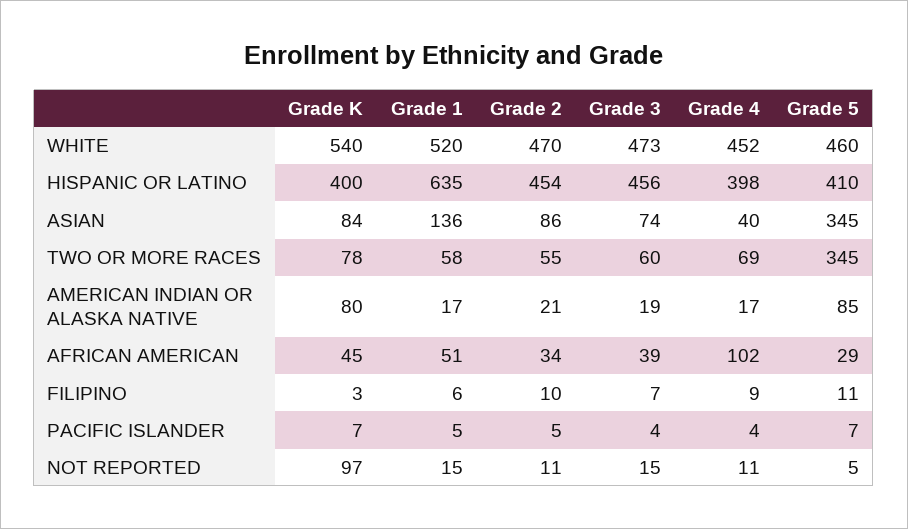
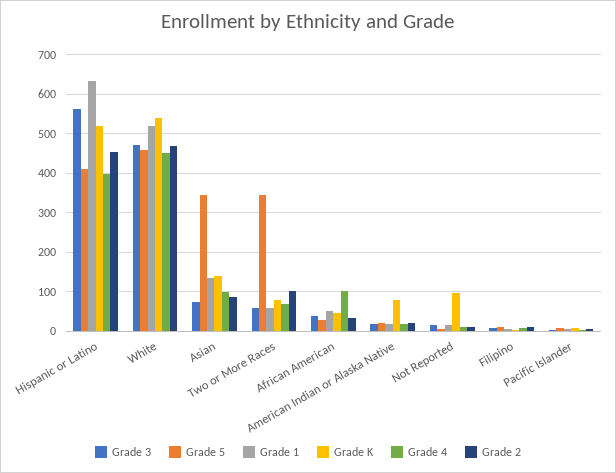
Grade K, HISPANIC OR LATINO: 400 -> 520
Grade 3, HISPANIC OR LATINO: 456 -> 560
Grade K, ASIAN: 84 -> 140
Grade 4, ASIAN: 40 -> 100
Grade 2, TWO OR MORE RACES: 55 -> 100
Grade 5, AMERICAN INDIAN OR ALASKA NATIVE: 85 -> 20

